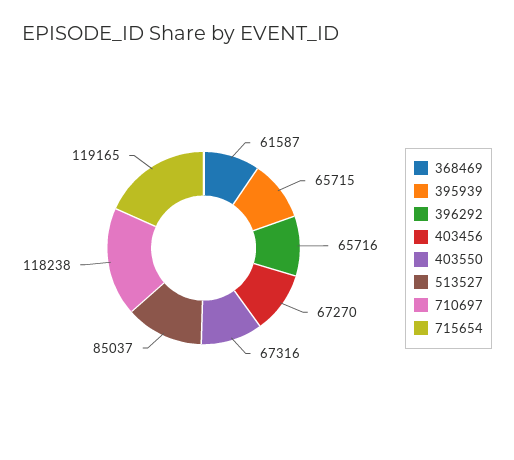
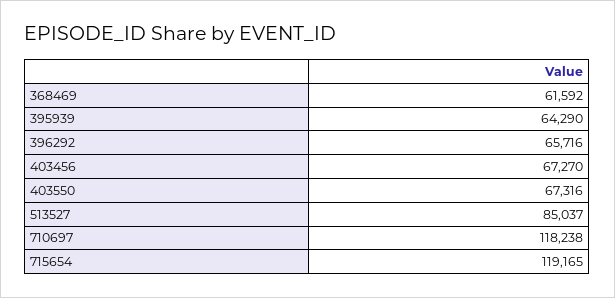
368469: 61587 -> 61592
395939: 65715 -> 64290

